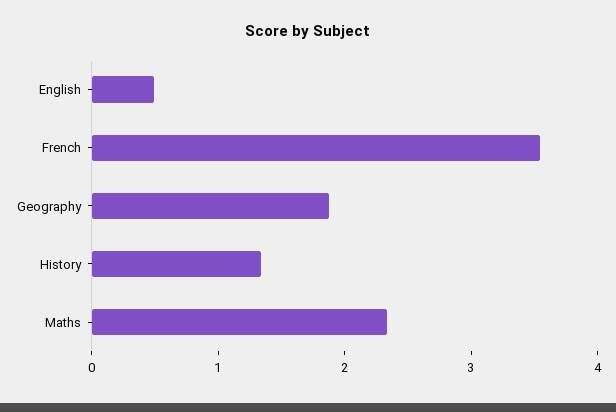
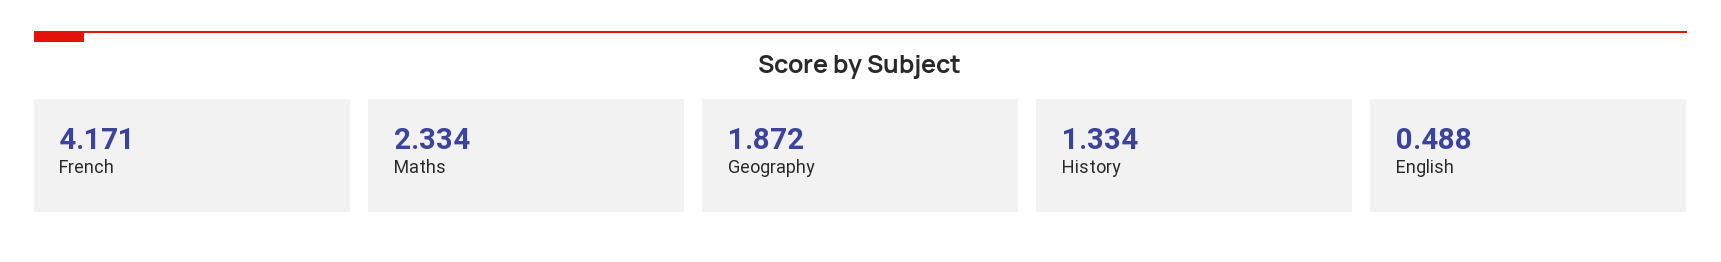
French: 3.6 -> 4.171

